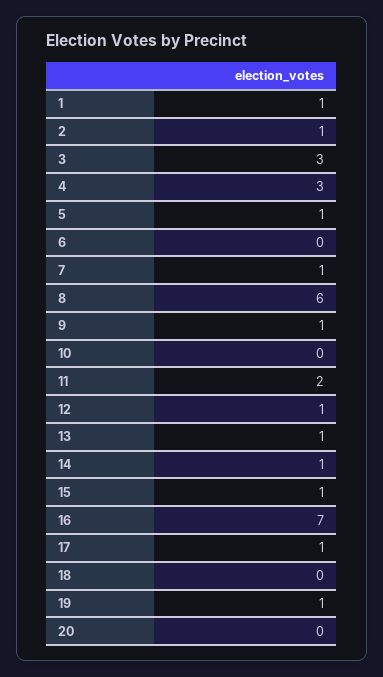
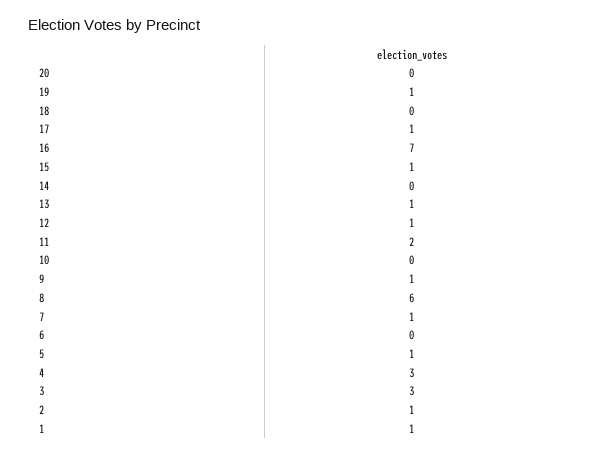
14: 1 -> 0

